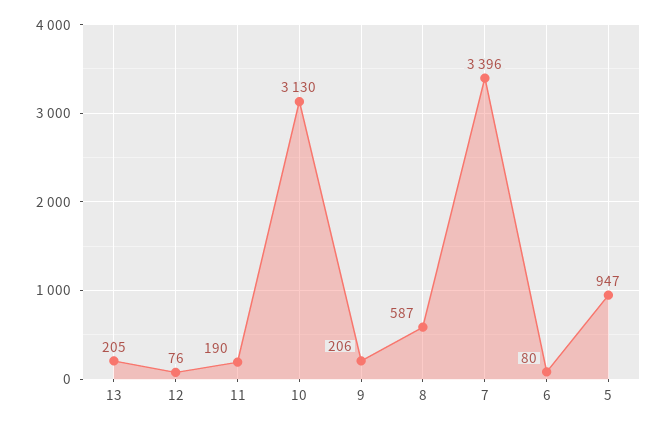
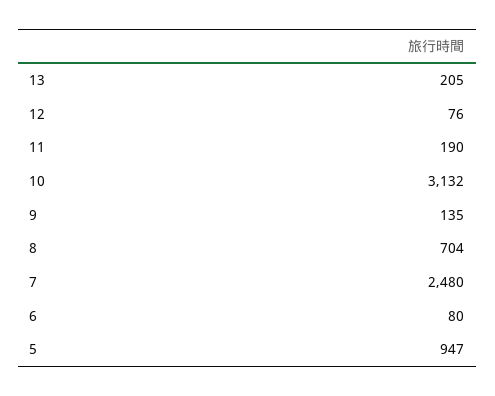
10: 3130 -> 3132
9: 206 -> 135
8: 587 -> 704
7: 3396 -> 2480

